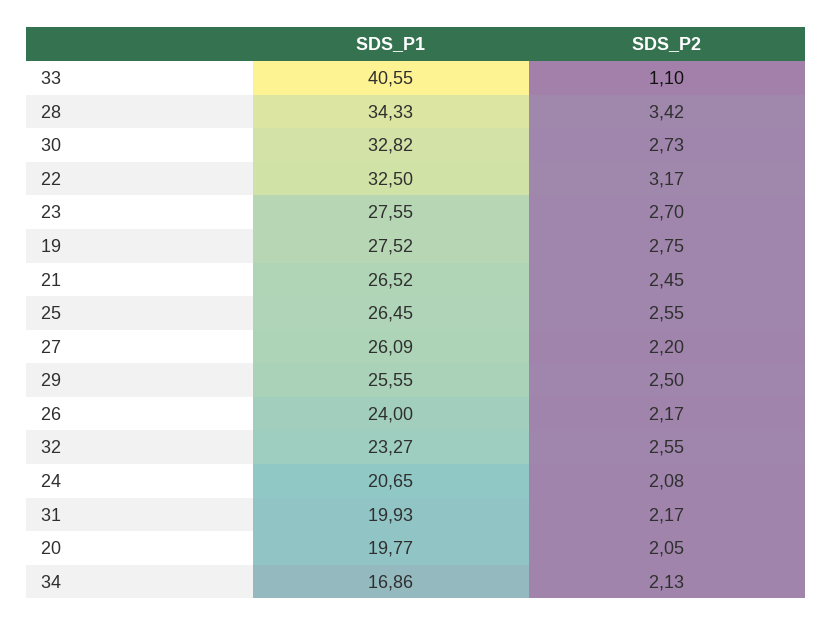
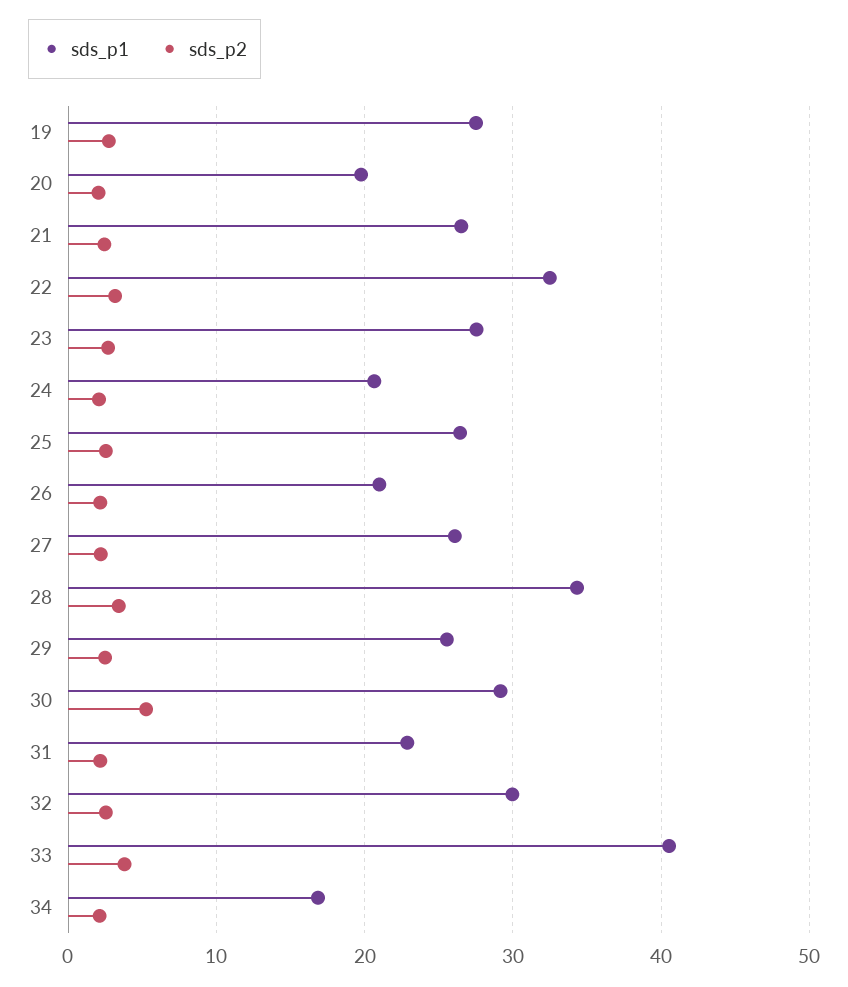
SDS_P2, 33: 1.1 -> 4
SDS_P1, 30: 32.82 -> 29
SDS_P2, 30: 2.73 -> 5
SDS_P1, 26: 24 -> 21
SDS_P1, 32: 23.27 -> 30
SDS_P1, 31: 19.93 -> 23

